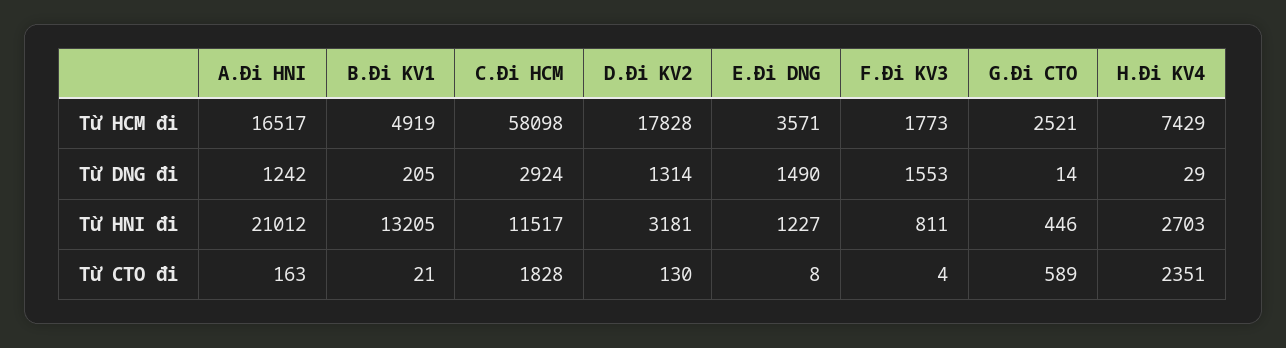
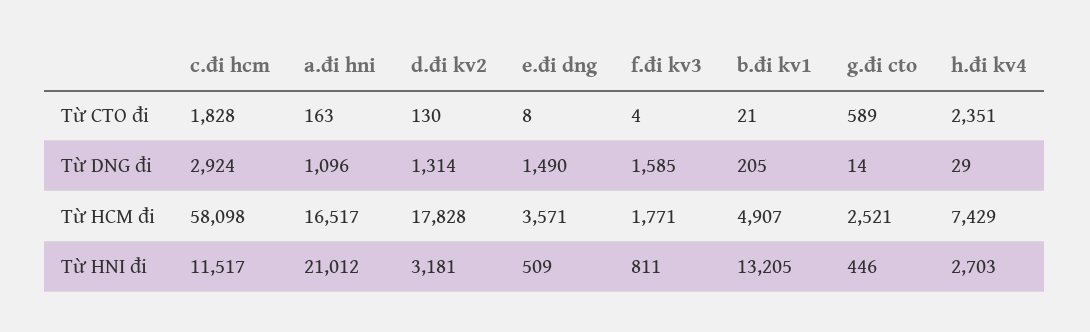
B.Đi KV1, Từ HCM đi: 4919 -> 4907
F.Đi KV3, Từ HCM đi: 1773 -> 1771
A.Đi HNI, Từ DNG đi: 1242 -> 1096
F.Đi KV3, Từ DNG đi: 1553 -> 1585
E.Đi DNG, Từ HNI đi: 1227 -> 509

